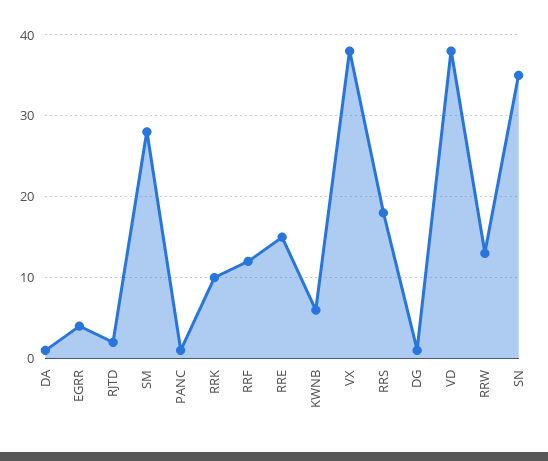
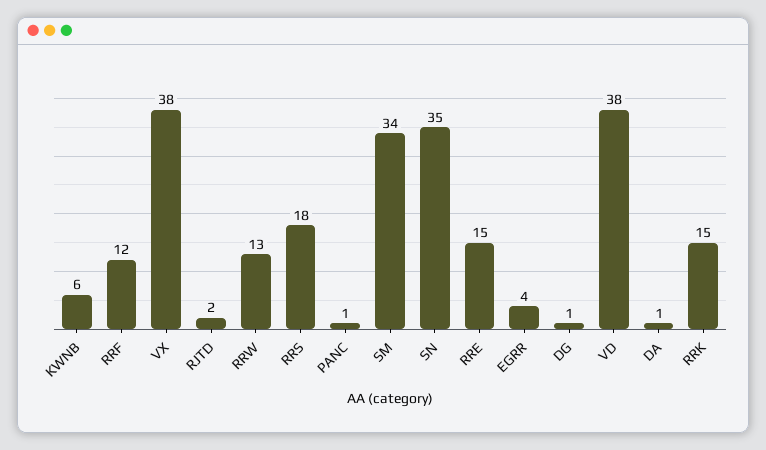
SM: 28 -> 34
RRK: 10 -> 15

